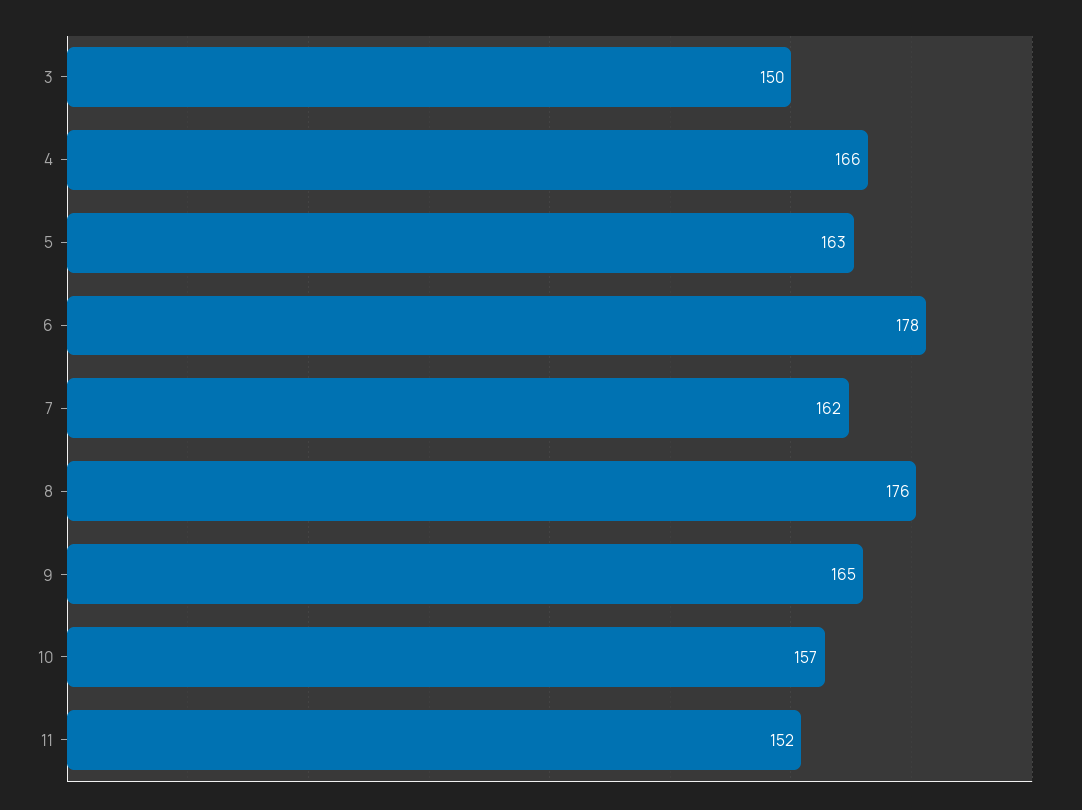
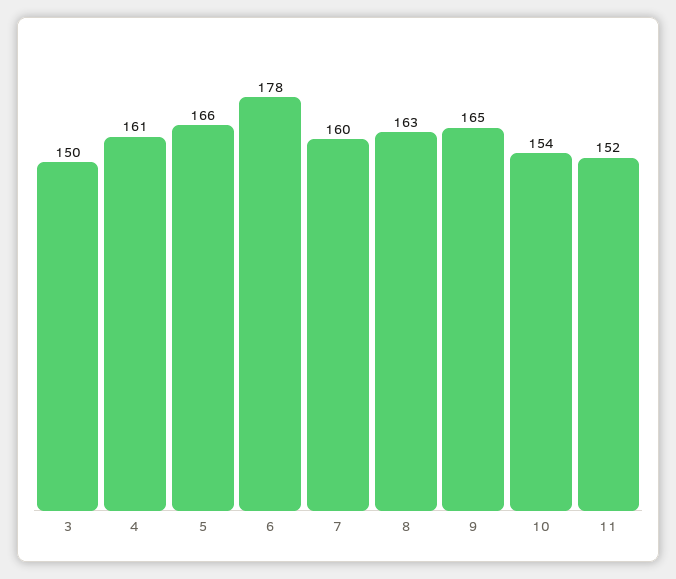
4: 166 -> 161
5: 163 -> 166
7: 162 -> 160
8: 176 -> 163
10: 157 -> 154

